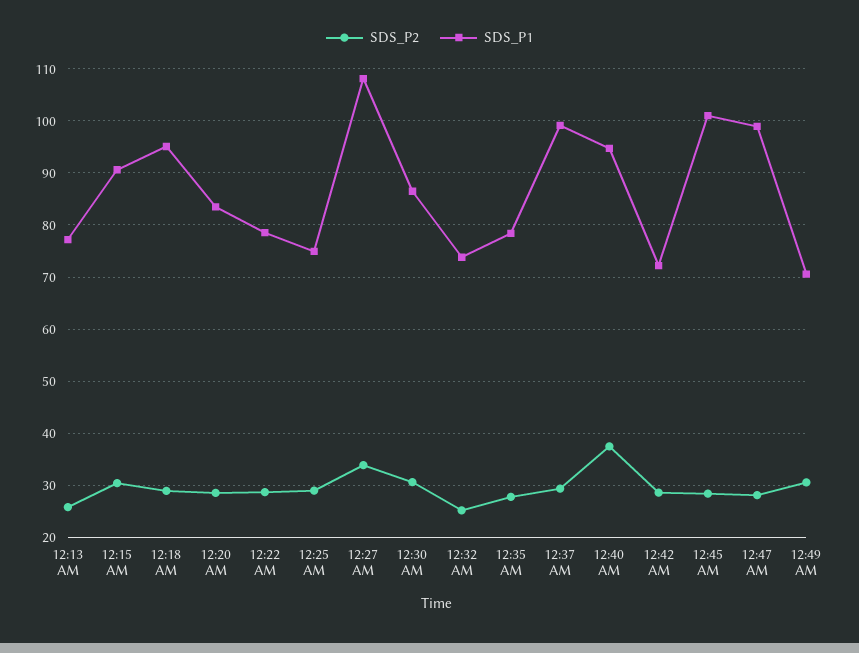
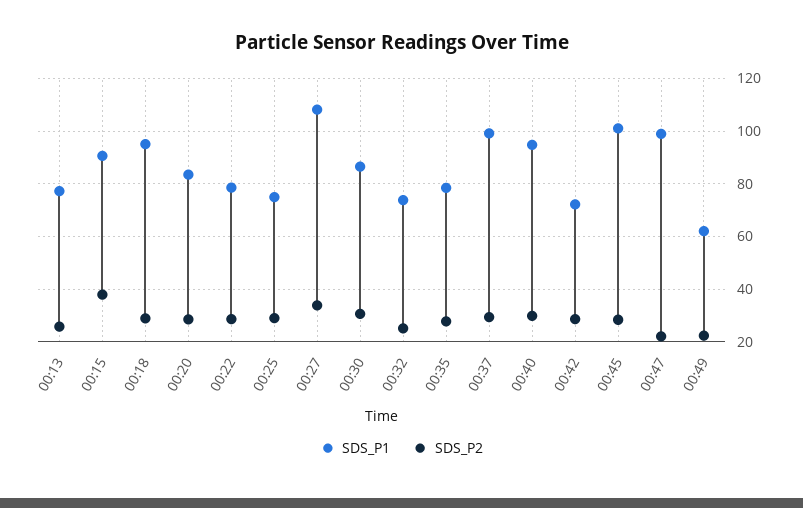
SDS_P2, 12:15 AM: 30 -> 37.5
SDS_P2, 12:40 AM: 38 -> 30
SDS_P2, 12:47 AM: 28 -> 22.5
SDS_P2, 12:49 AM: 30 -> 22.5
SDS_P1, 12:49 AM: 70 -> 62.5

